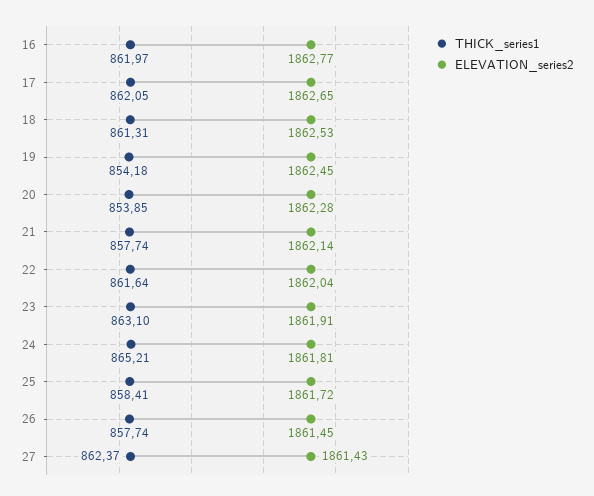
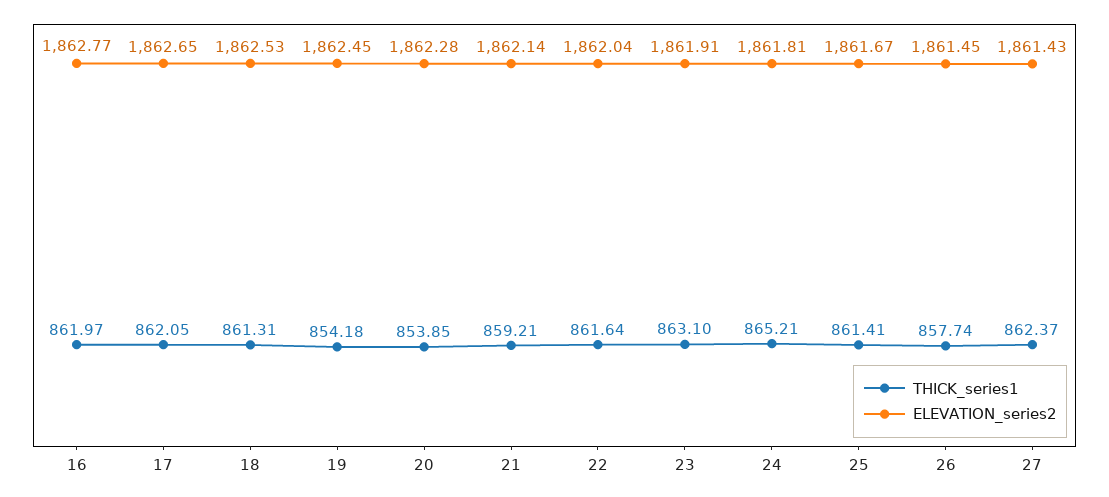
THICK_series1, 21: 857.74 -> 859.21
THICK_series1, 25: 858.41 -> 861.41
ELEVATION_series2, 25: 1861.72 -> 1861.67

